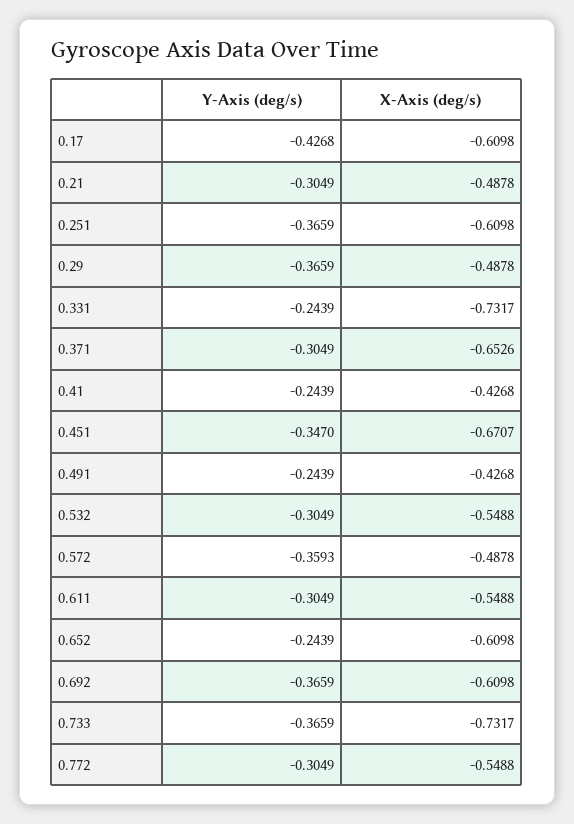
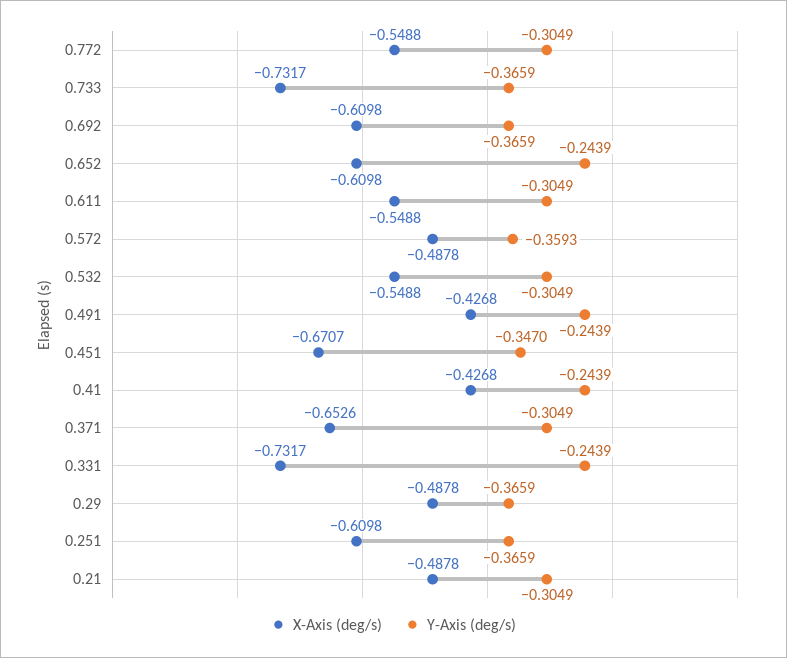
Y-Axis (deg/s), 0.17: -0.4268 -> none
X-Axis (deg/s), 0.17: -0.6098 -> none

